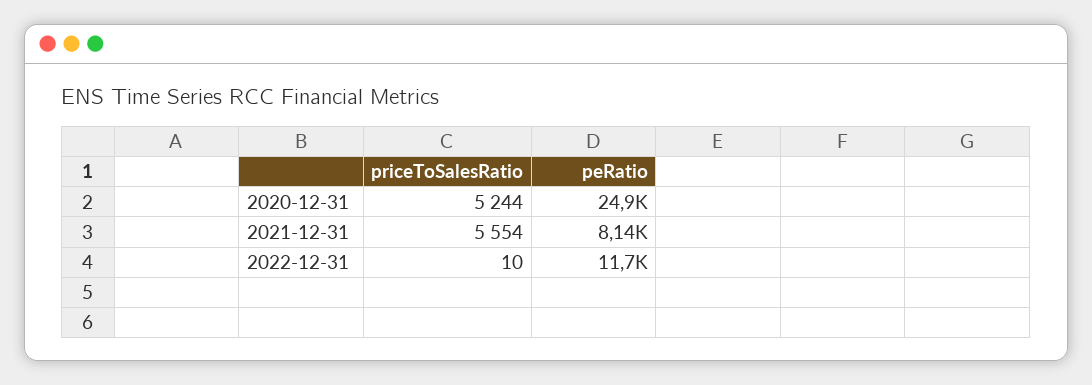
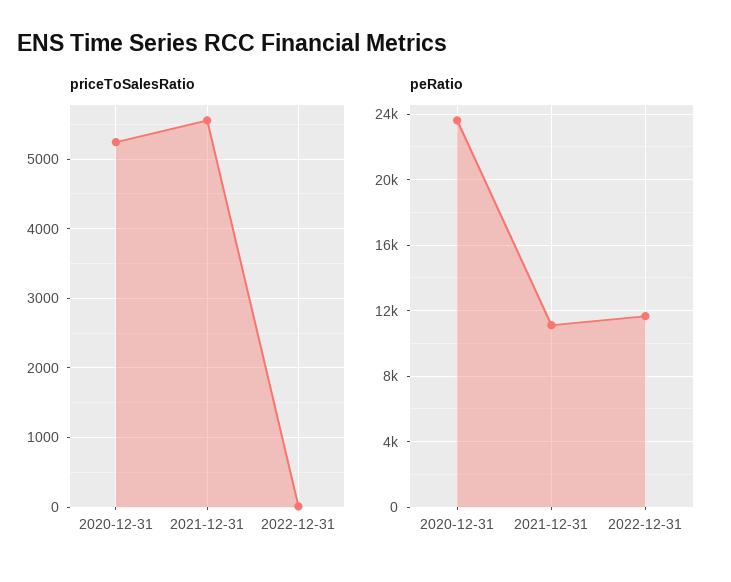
peRatio, 2020-12-31: 24900 -> 23500
peRatio, 2021-12-31: 8140 -> 11000

